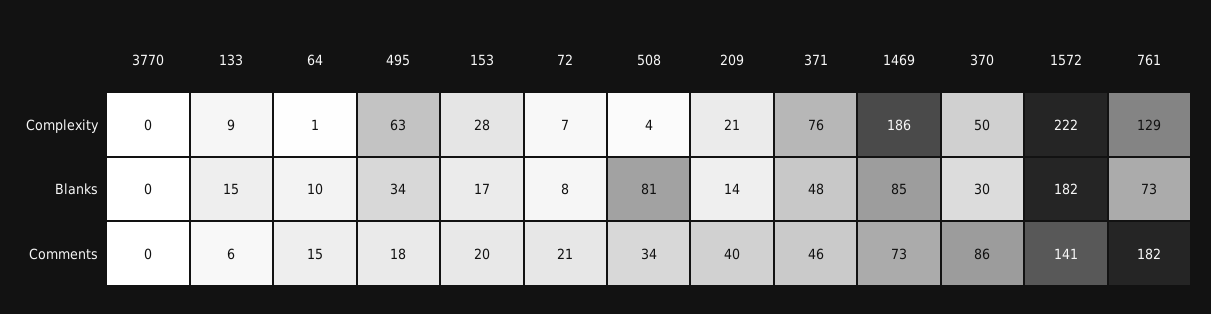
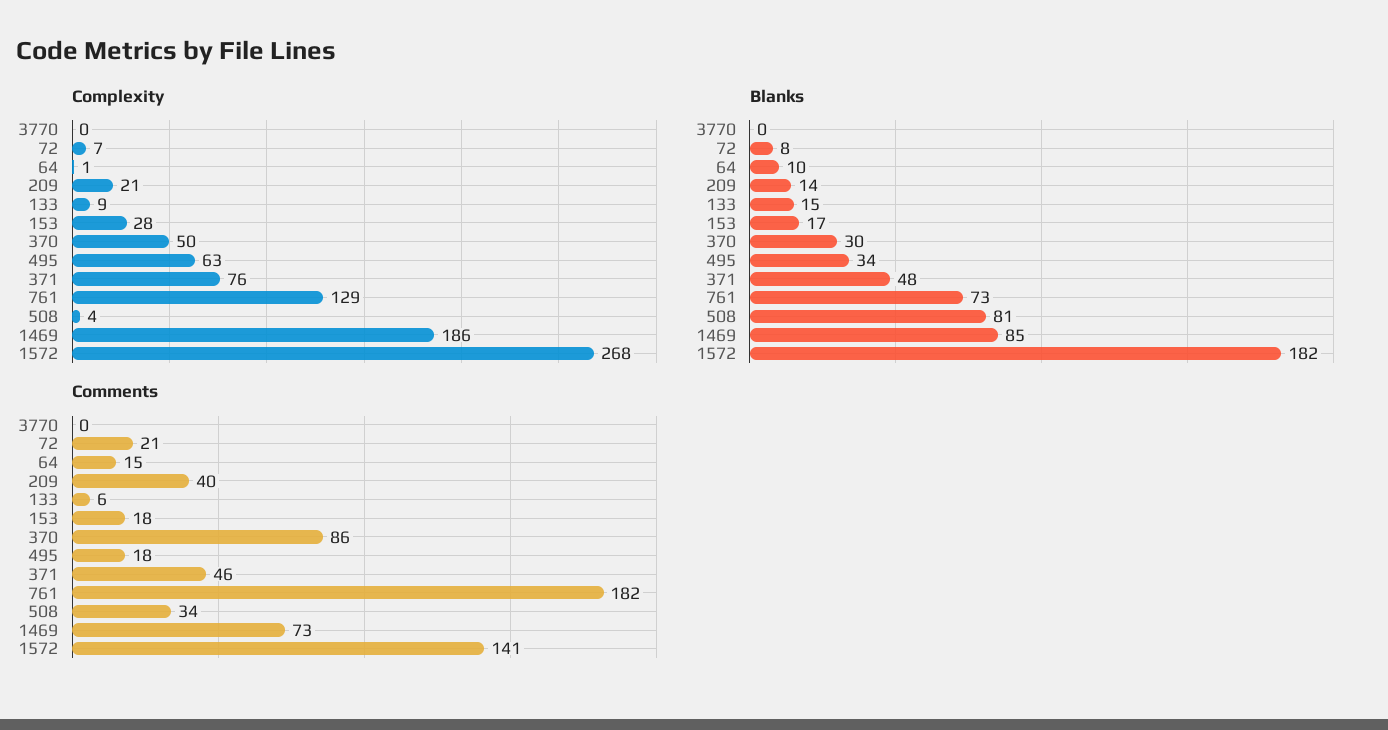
Complexity, 1572: 222 -> 268
Comments, 153: 20 -> 18

